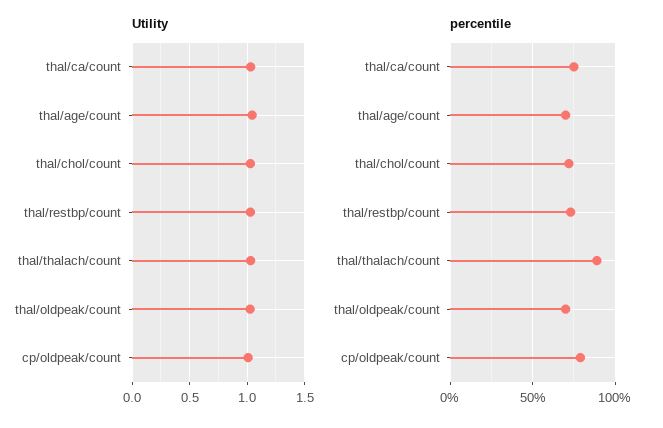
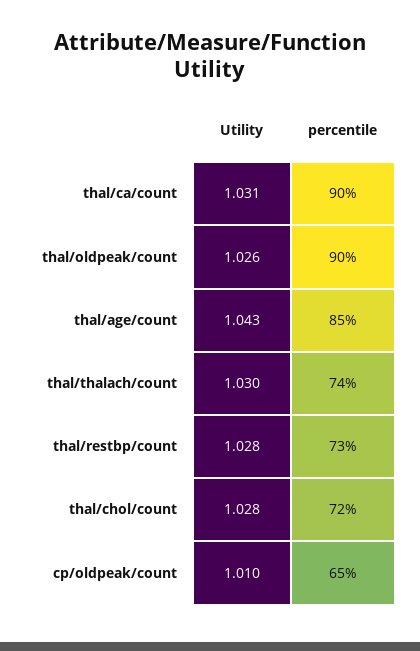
percentile, thal/ca/count: 75 -> 90
percentile, thal/age/count: 70 -> 85
percentile, thal/thalach/count: 90 -> 74
percentile, thal/oldpeak/count: 70 -> 90
percentile, cp/oldpeak/count: 80 -> 65

